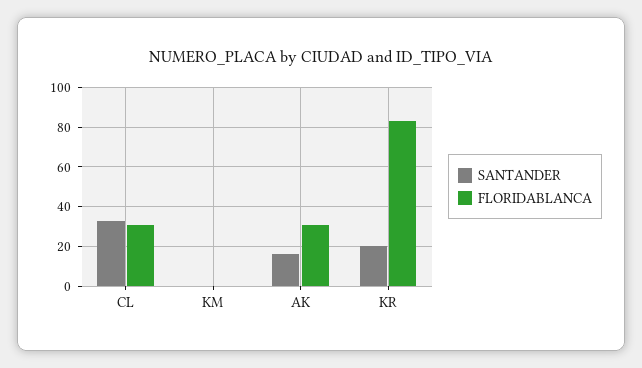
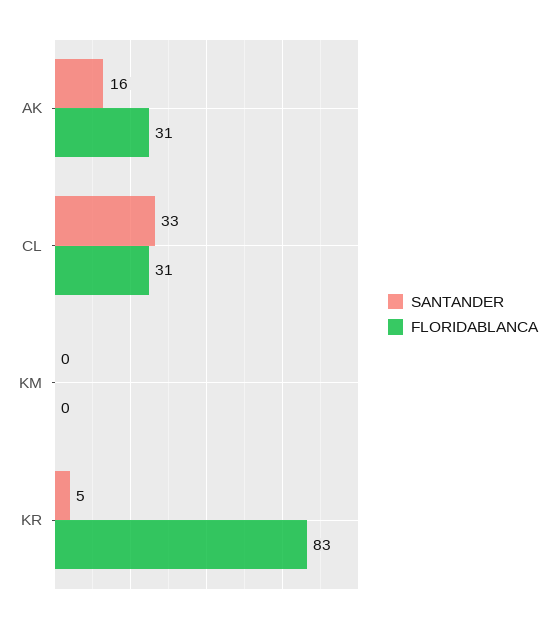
SANTANDER, KR: 20 -> 5

